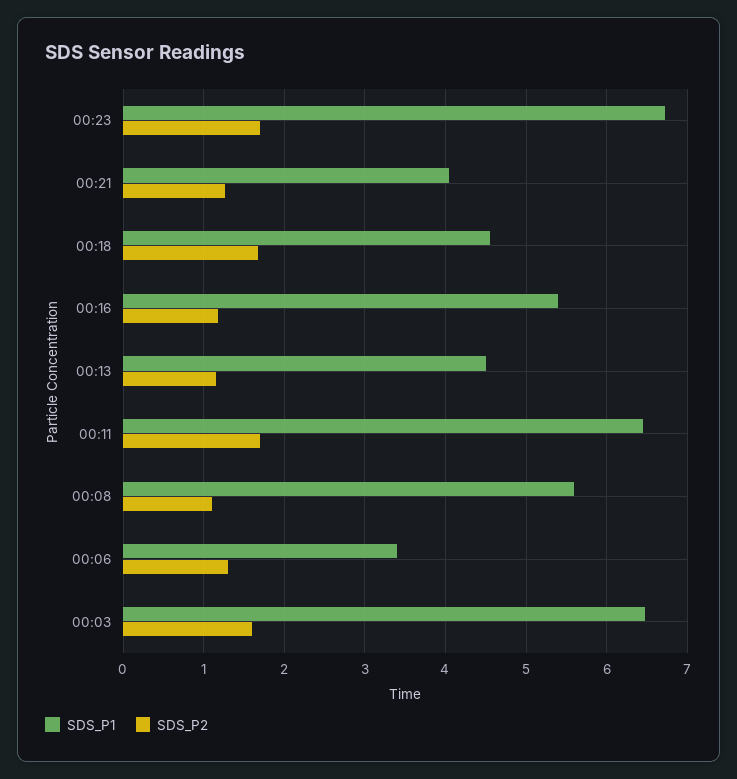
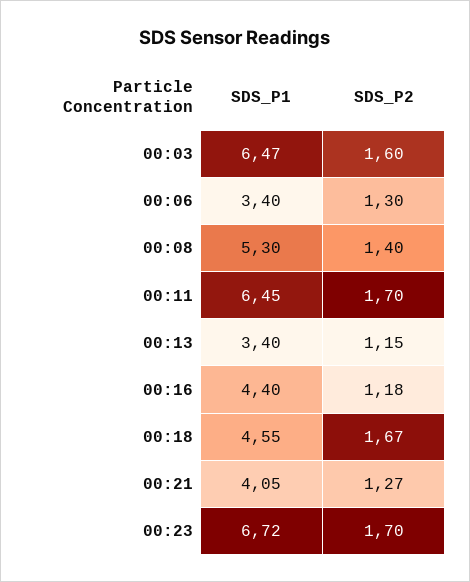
SDS_P1, 00:16: 5.4 -> 4.4
SDS_P1, 00:13: 4.5 -> 3.4
SDS_P1, 00:08: 5.6 -> 5.3
SDS_P2, 00:08: 1.1 -> 1.4

